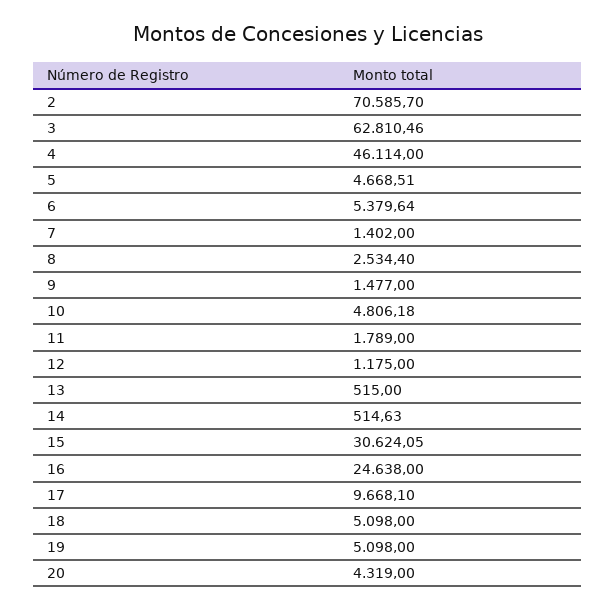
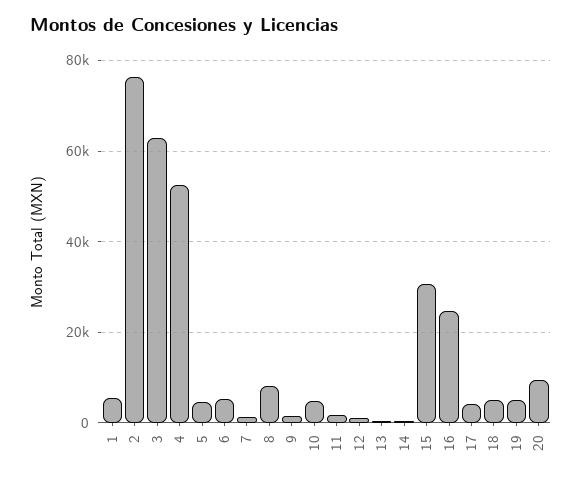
2: 70585.7 -> 76000
4: 46114 -> 52000
8: 2534.4 -> 8000
17: 9668.1 -> 4000
20: 4319 -> 10000
1: none -> 6000

